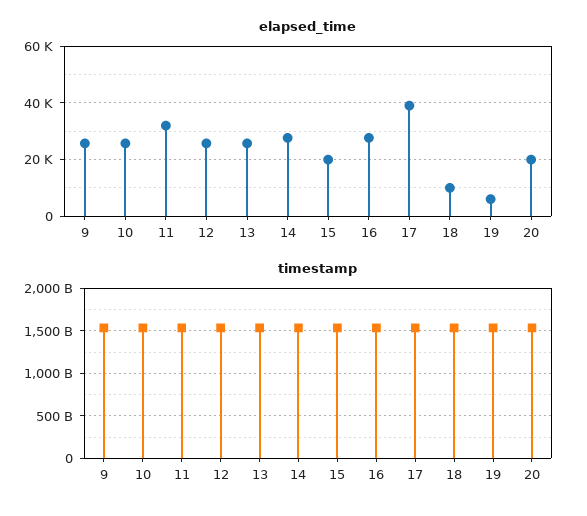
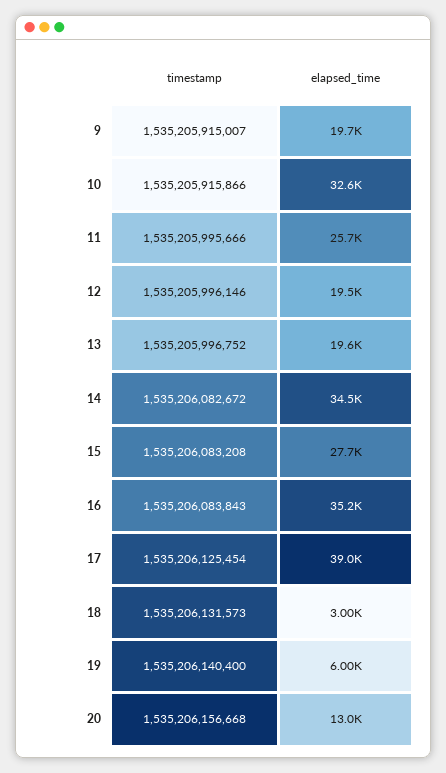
elapsed_time, 9: 25000 -> 19700
elapsed_time, 10: 25000 -> 32600
elapsed_time, 11: 32500 -> 25700
elapsed_time, 12: 25000 -> 19500
elapsed_time, 13: 25000 -> 19600
elapsed_time, 14: 27500 -> 34500
elapsed_time, 15: 20000 -> 27700
elapsed_time, 16: 27500 -> 35200
elapsed_time, 18: 10000 -> 3000
elapsed_time, 20: 20000 -> 13000

